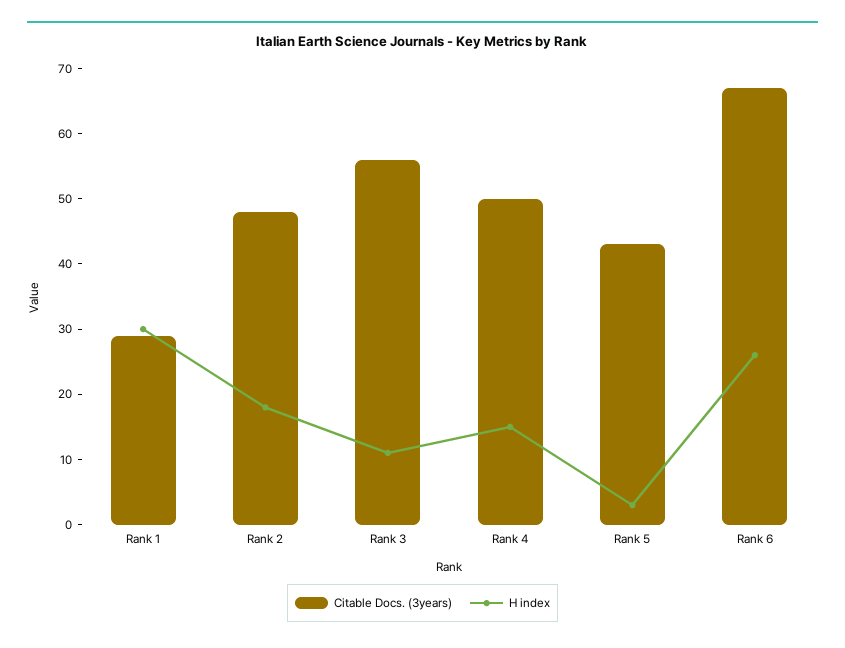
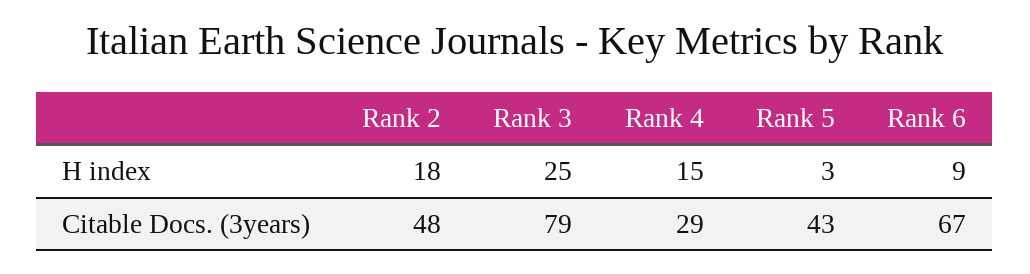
Citable Docs. (3years), Rank 1: 30 -> none
H index, Rank 1: 30 -> none
Citable Docs. (3years), Rank 3: 55 -> 79
H index, Rank 3: 10 -> 25
Citable Docs. (3years), Rank 4: 50 -> 29
H index, Rank 6: 25 -> 9

